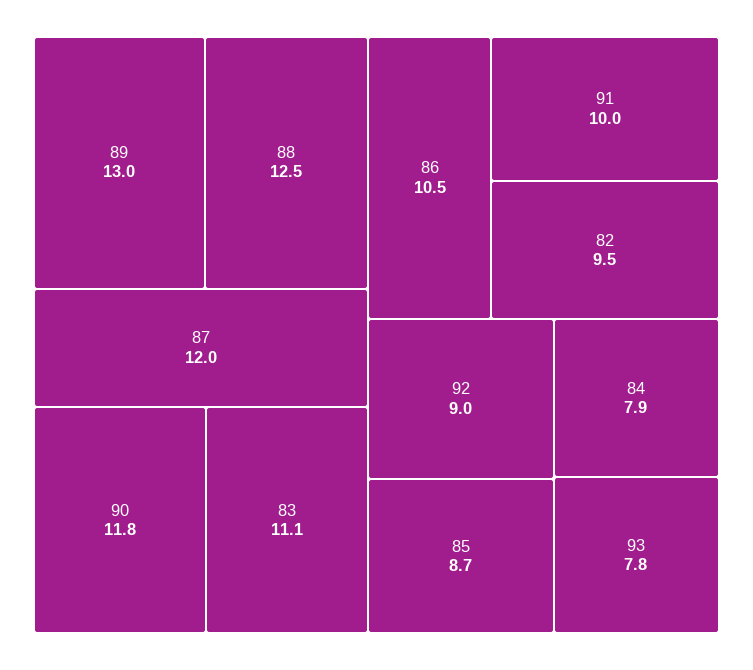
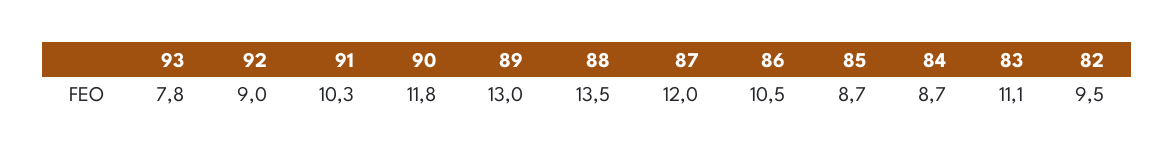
88: 12.5 -> 13.5
91: 10 -> 10.3
84: 7.9 -> 8.7

